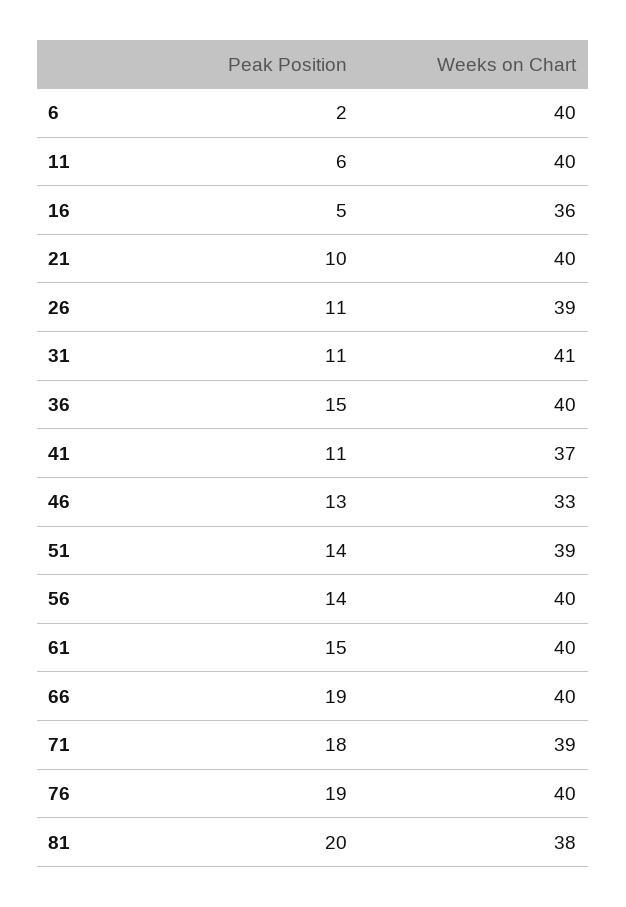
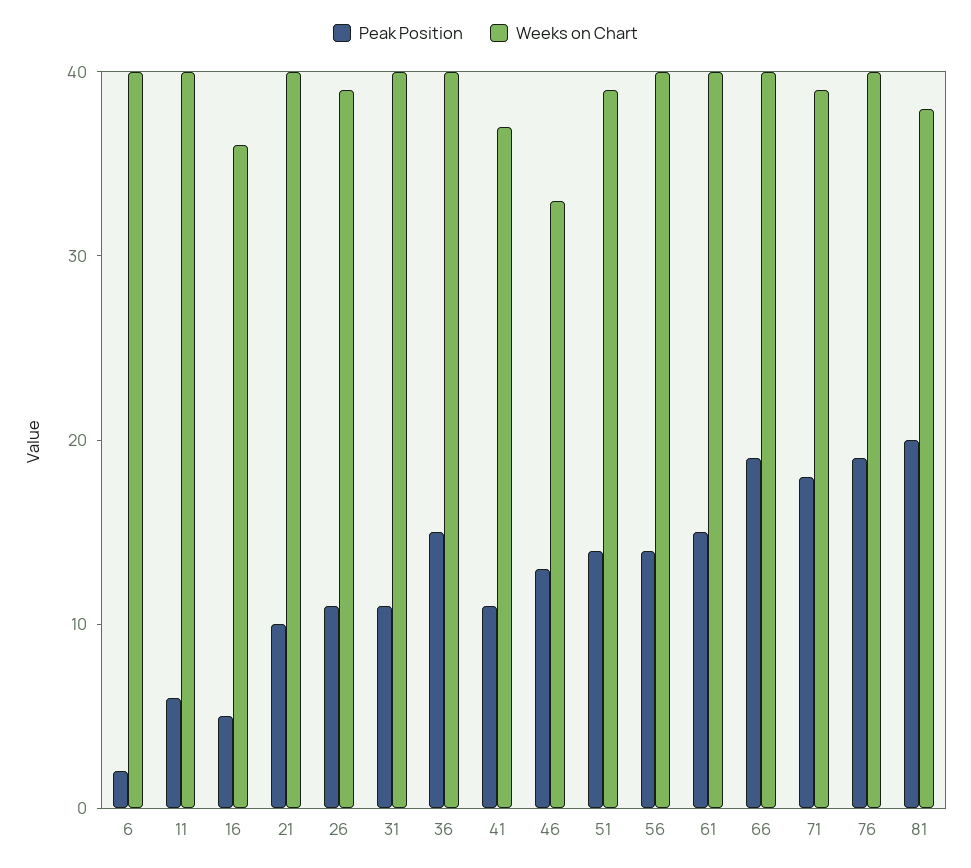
Weeks on Chart, 31: 41 -> 40

